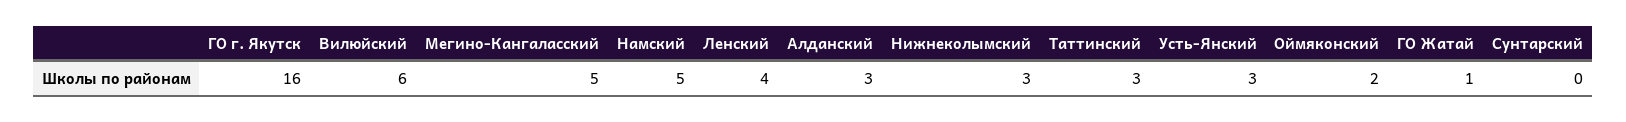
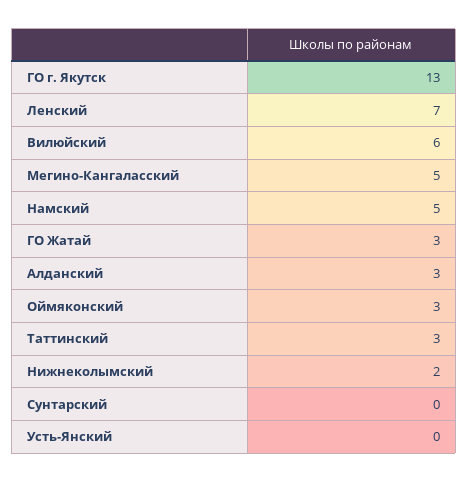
ГО г. Якутск: 16 -> 13
Ленский: 4 -> 7
Нижнеколымский: 3 -> 2
Усть-Янский: 3 -> 0
Оймяконский: 2 -> 3
ГО Жатай: 1 -> 3

